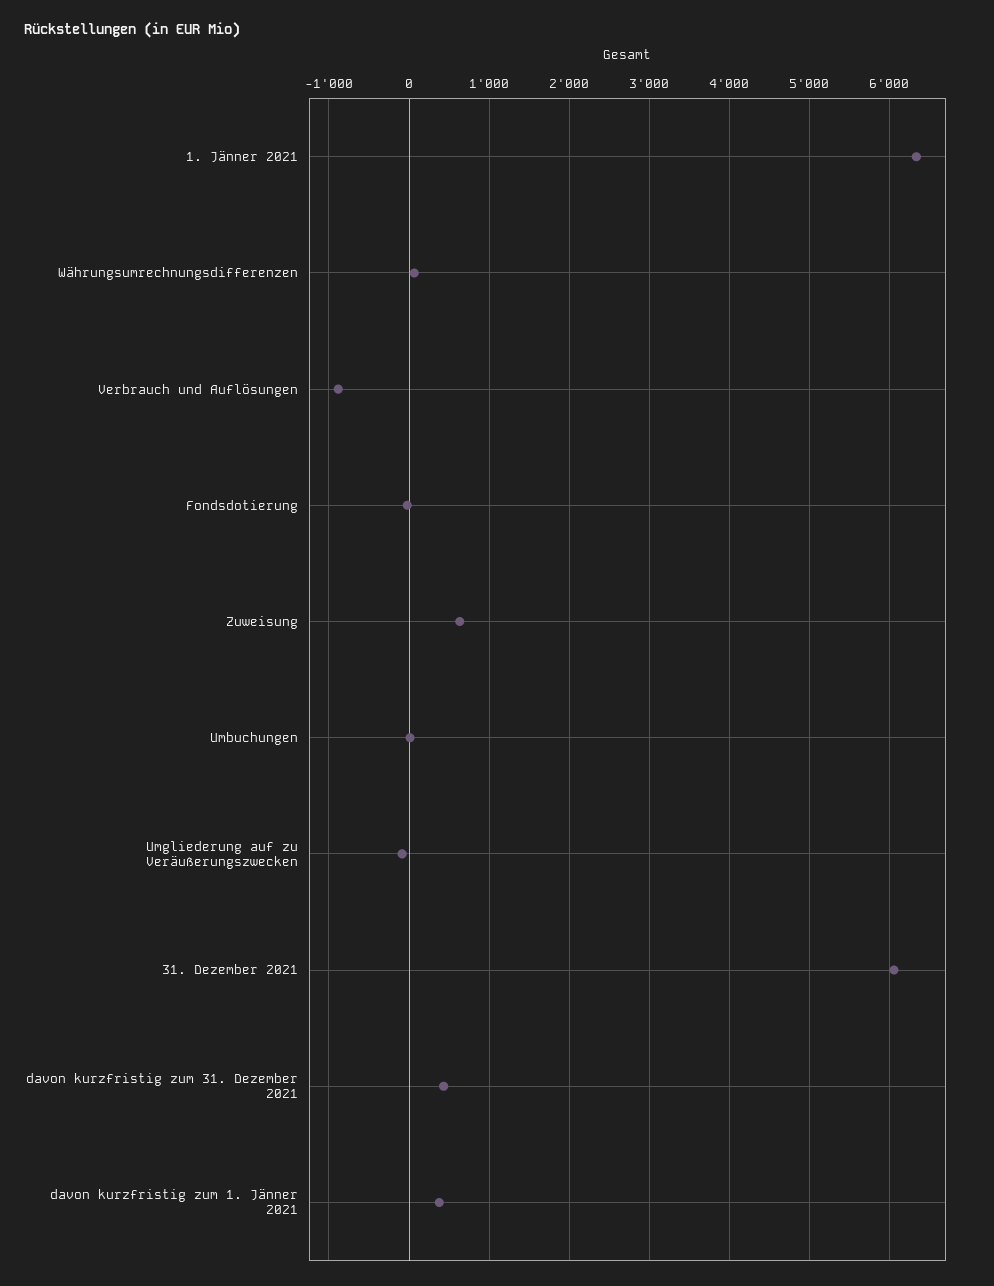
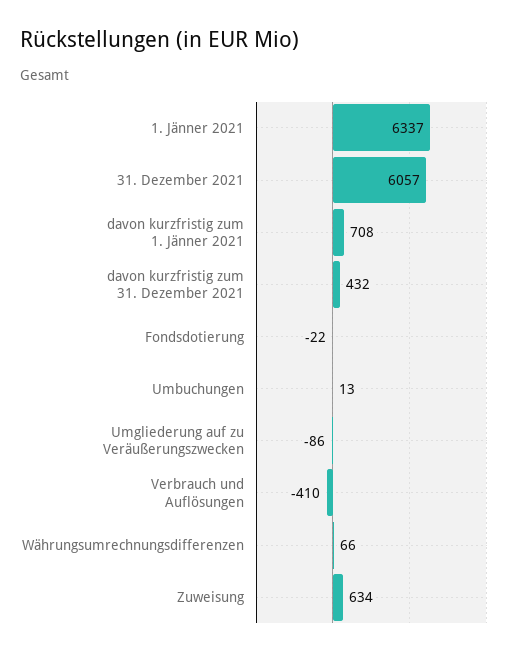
Verbrauch und Auflösungen: -900 -> -410
davon kurzfristig zum 1. Jänner 2021: 400 -> 708

